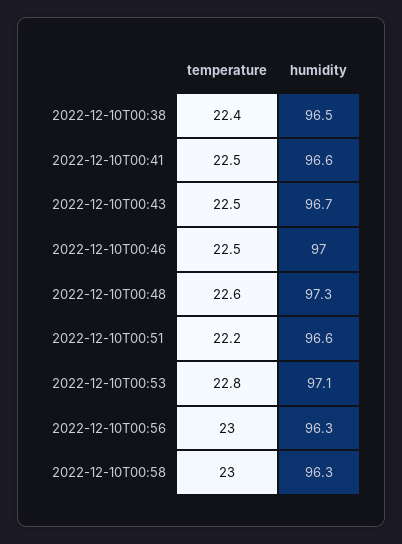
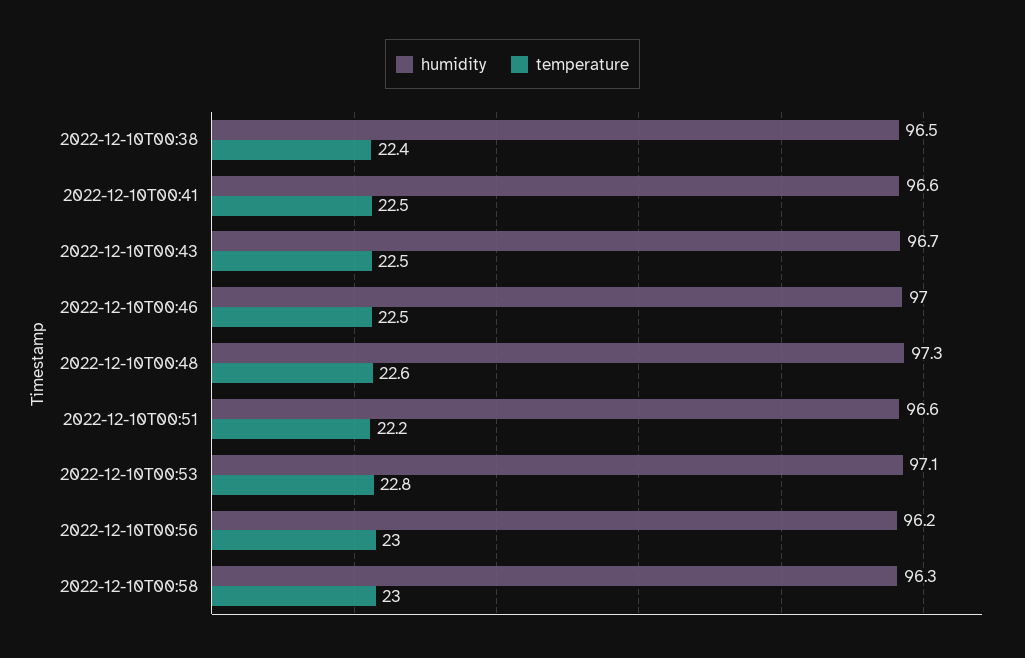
humidity, 2022-12-10T00:56: 96.3 -> 96.2

